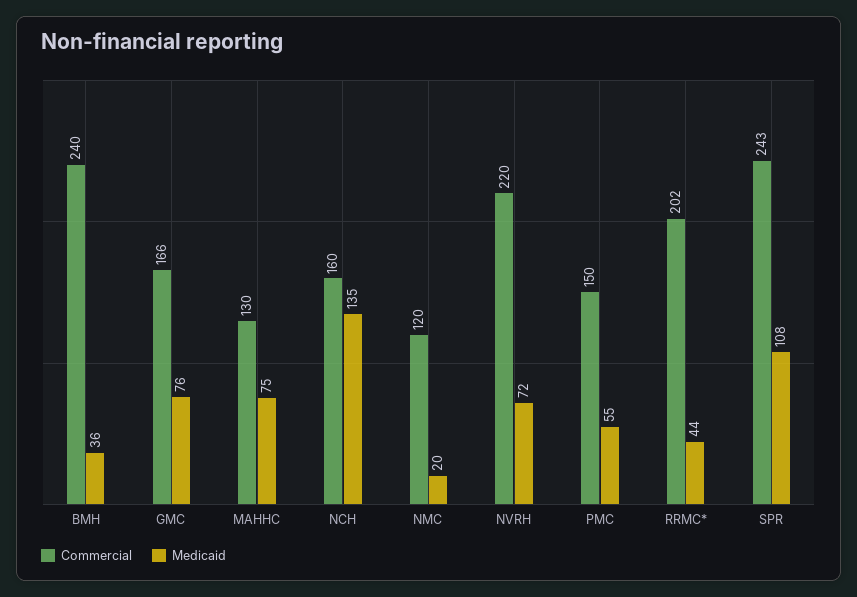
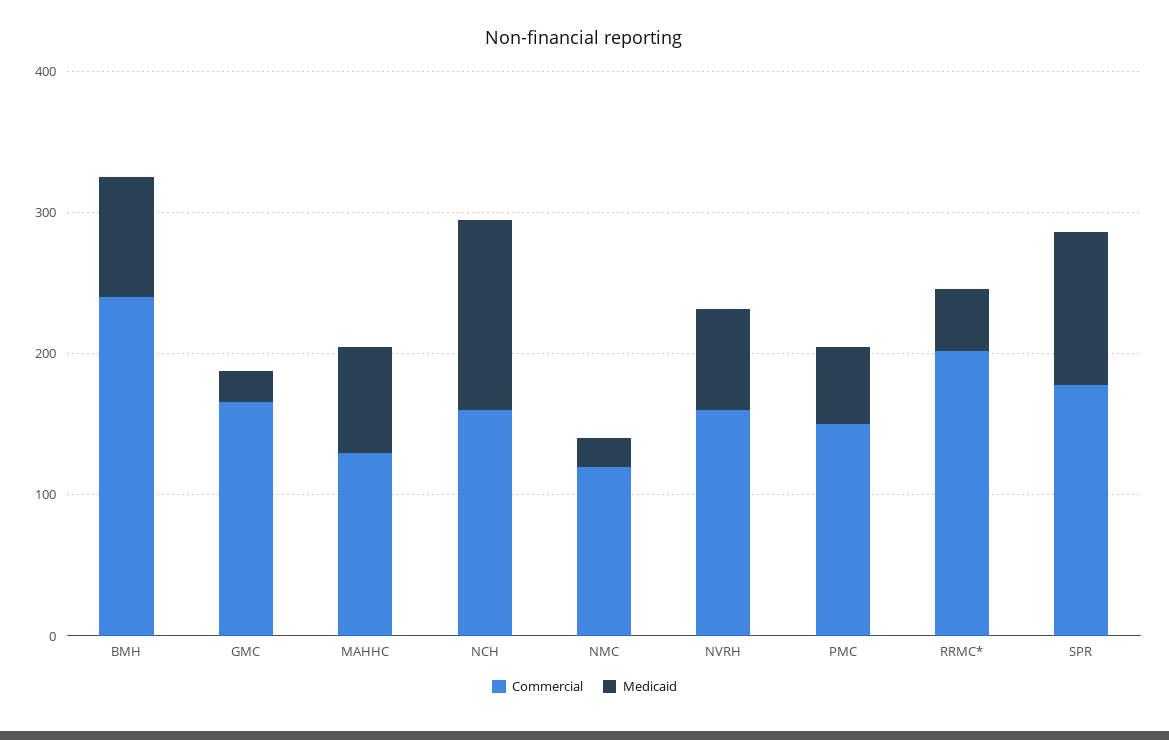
Medicaid, BMH: 36 -> 80
Medicaid, GMC: 76 -> 20
Commercial, NVRH: 220 -> 160
Commercial, SPR: 243 -> 180

